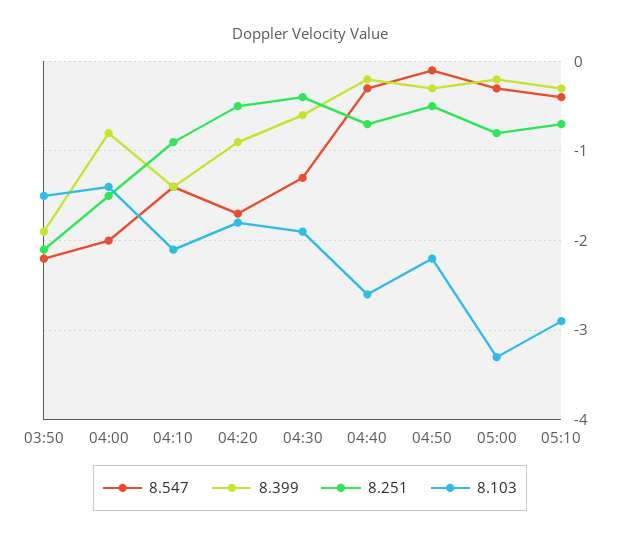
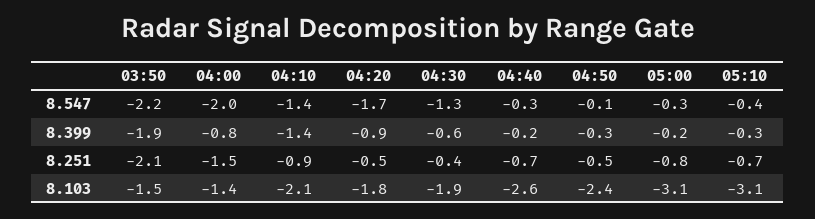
8.103, 04:50: -2.2 -> -2.4
8.103, 05:00: -3.3 -> -3.1
8.103, 05:10: -2.9 -> -3.1

